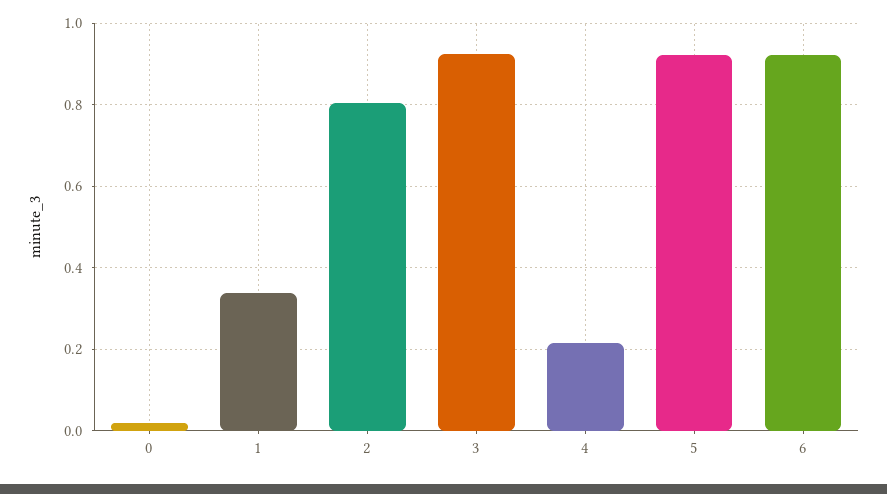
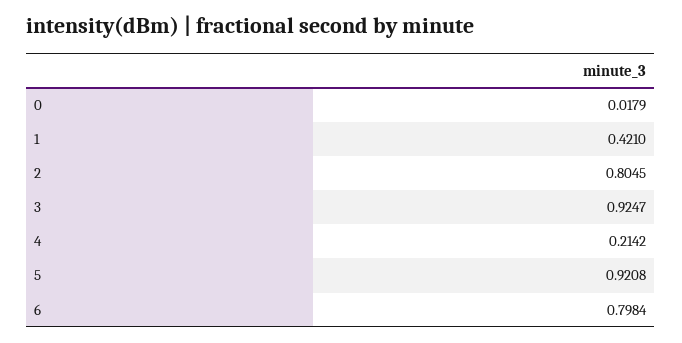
1: 0.34 -> 0.421
6: 0.92 -> 0.7984

